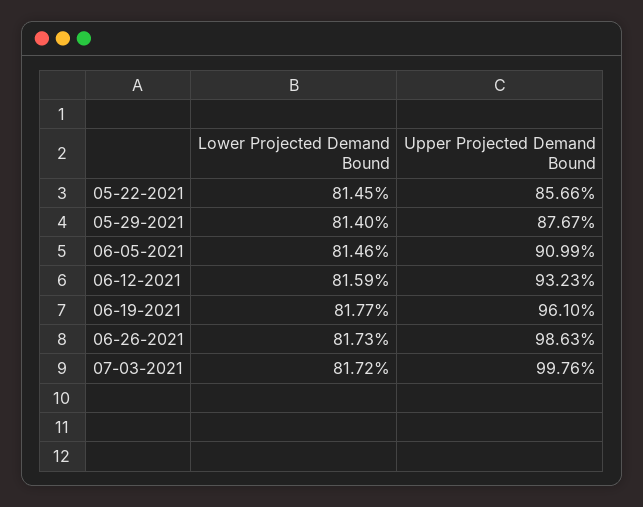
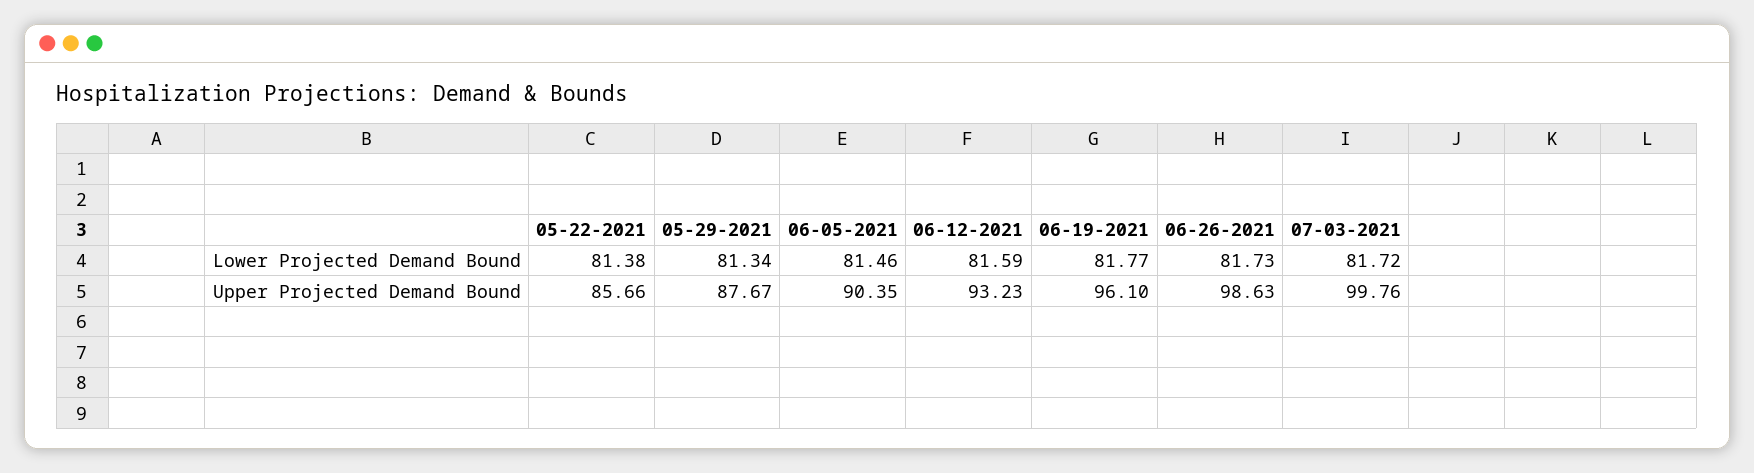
Lower Projected Demand Bound, 05-22-2021: 81.45 -> 81.38
Lower Projected Demand Bound, 05-29-2021: 81.4 -> 81.34
Upper Projected Demand Bound, 06-05-2021: 90.99 -> 90.35

